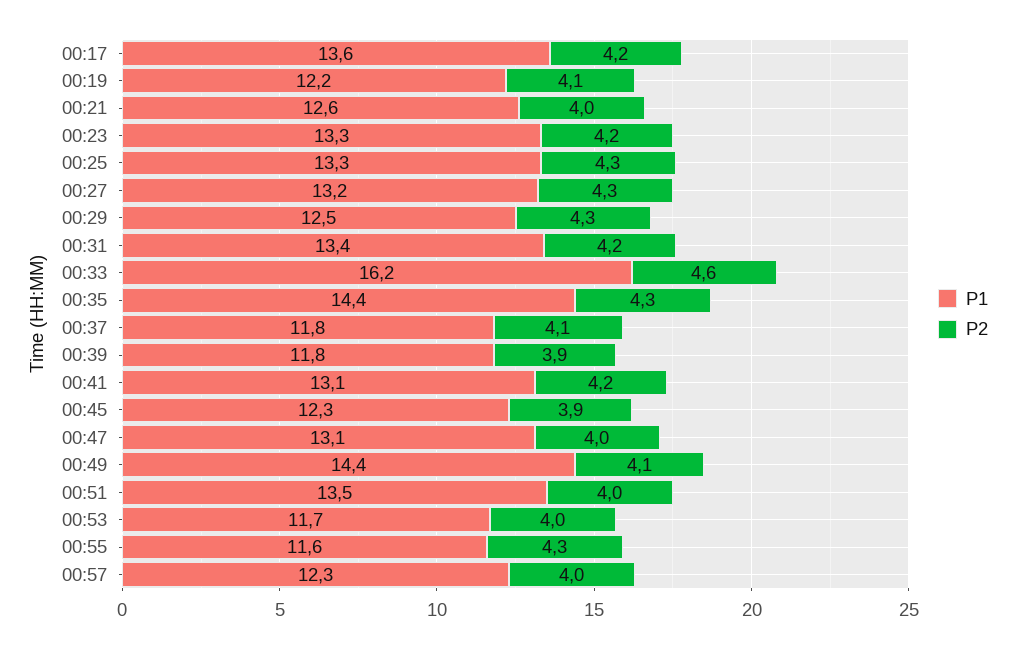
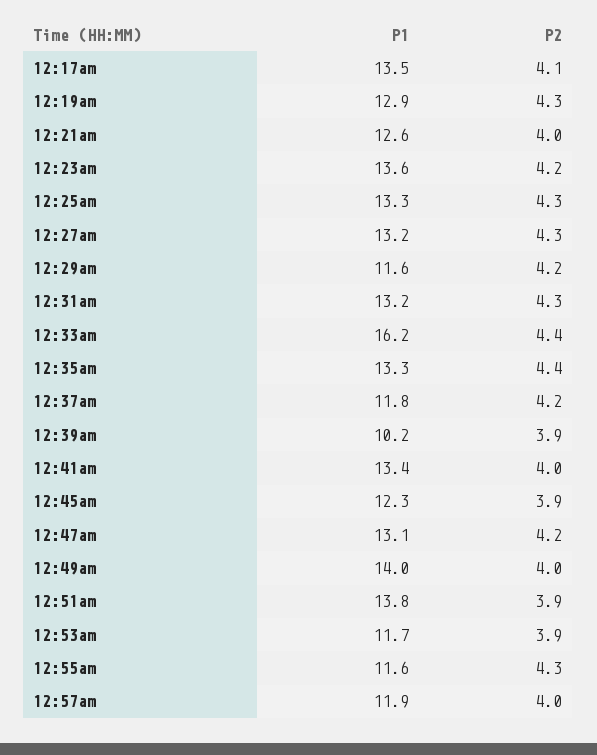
P1, 00:17: 13.6 -> 13.5
P2, 00:17: 4.2 -> 4.1
P1, 00:19: 12.2 -> 12.9
P2, 00:19: 4.1 -> 4.3
P1, 00:23: 13.3 -> 13.6
P1, 00:29: 12.5 -> 11.6
P2, 00:29: 4.3 -> 4.2
P1, 00:31: 13.4 -> 13.2
P2, 00:31: 4.2 -> 4.3
P2, 00:33: 4.6 -> 4.4
P1, 00:35: 14.4 -> 13.3
P2, 00:35: 4.3 -> 4.4
P2, 00:37: 4.1 -> 4.2
P1, 00:39: 11.8 -> 10.2
P1, 00:41: 13.1 -> 13.4
P2, 00:41: 4.2 -> 4
P2, 00:47: 4 -> 4.2
P1, 00:49: 14.4 -> 14
P2, 00:49: 4.1 -> 4
P1, 00:51: 13.5 -> 13.8
P2, 00:51: 4 -> 3.9
P2, 00:53: 4 -> 3.9
P1, 00:57: 12.3 -> 11.9

